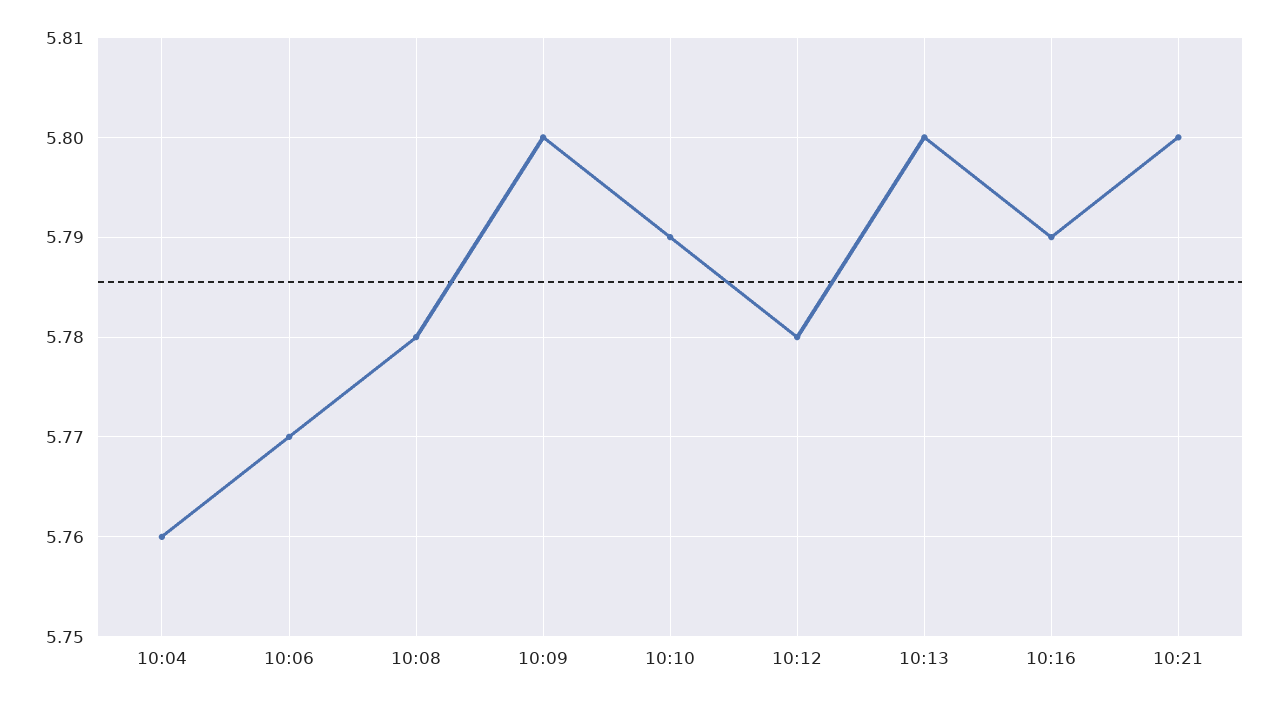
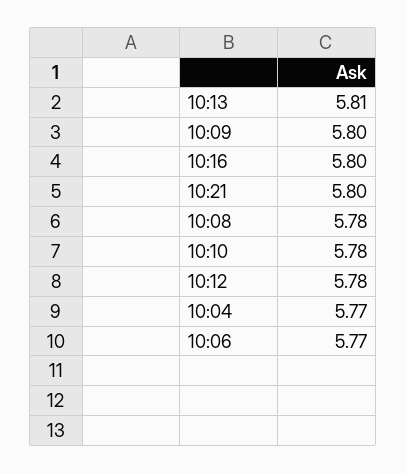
10:04: 5.76 -> 5.77
10:10: 5.79 -> 5.78
10:13: 5.8 -> 5.81
10:16: 5.79 -> 5.8

